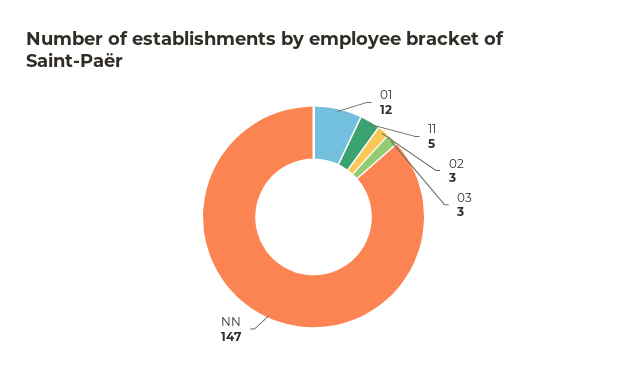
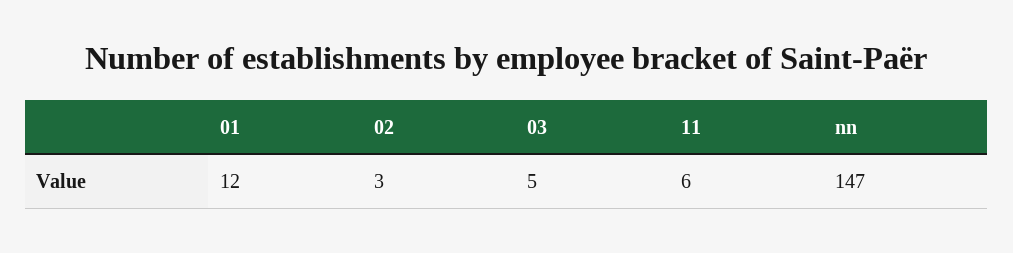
11: 5 -> 6
03: 3 -> 5

